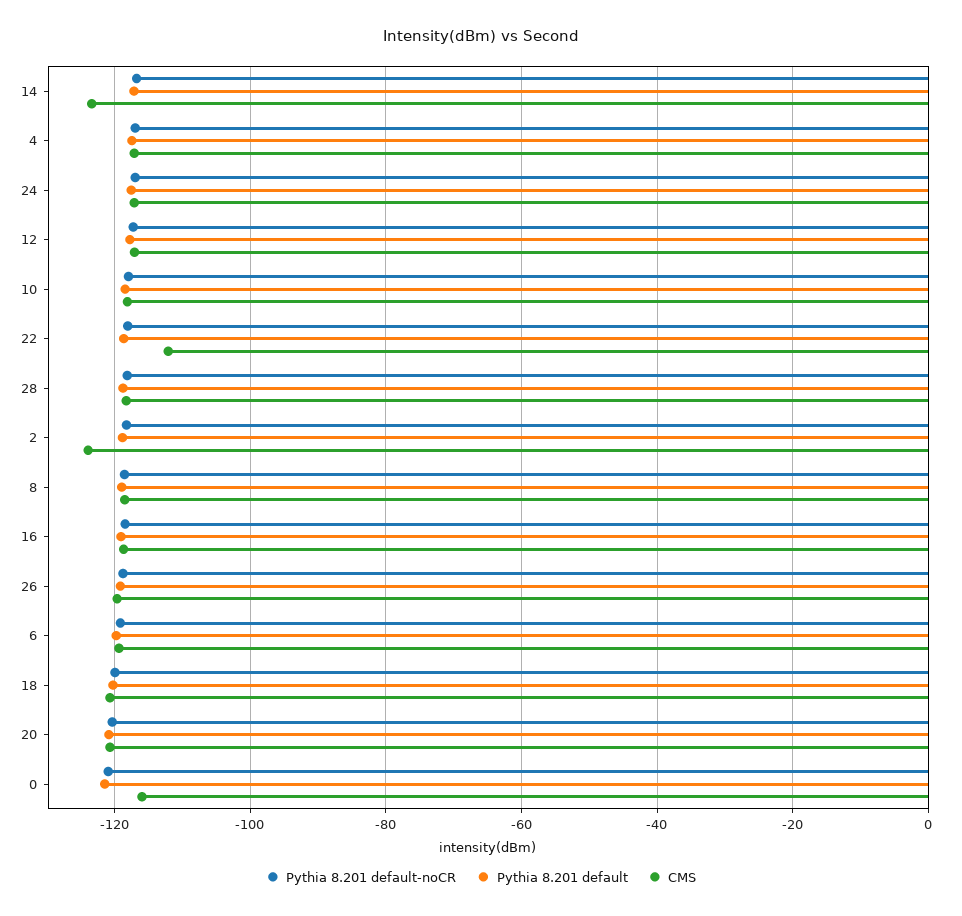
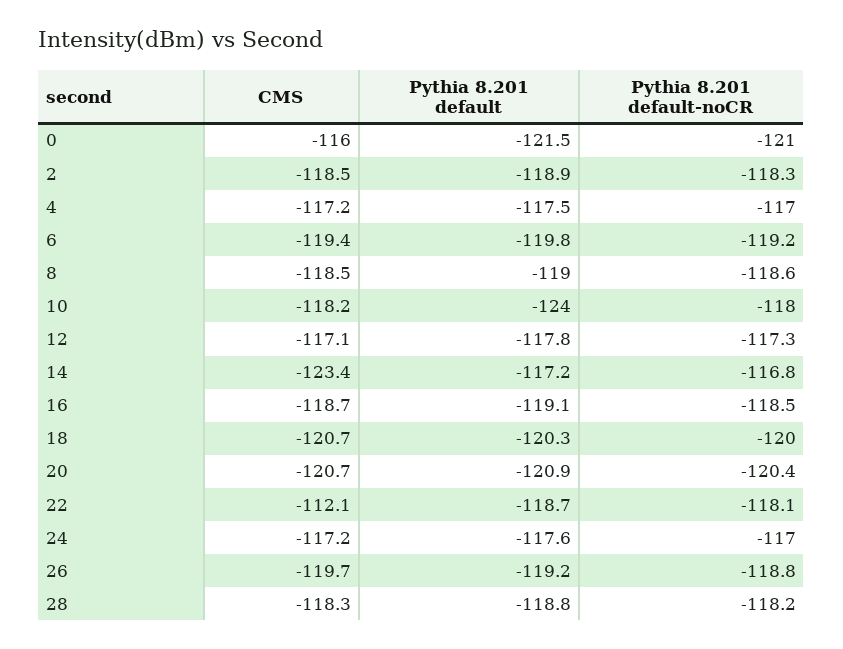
Pythia 8.201 default, 10: -118 -> -124
CMS, 2: -124 -> -118.5

